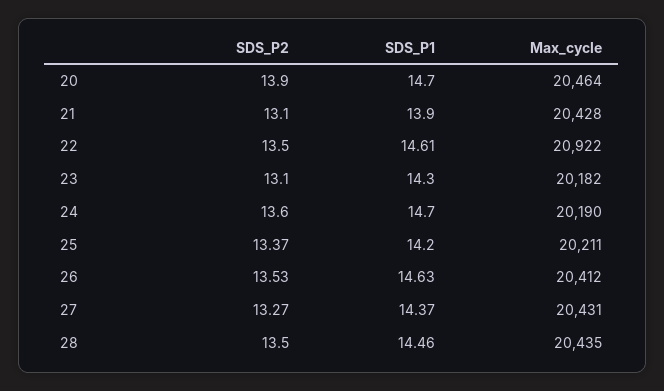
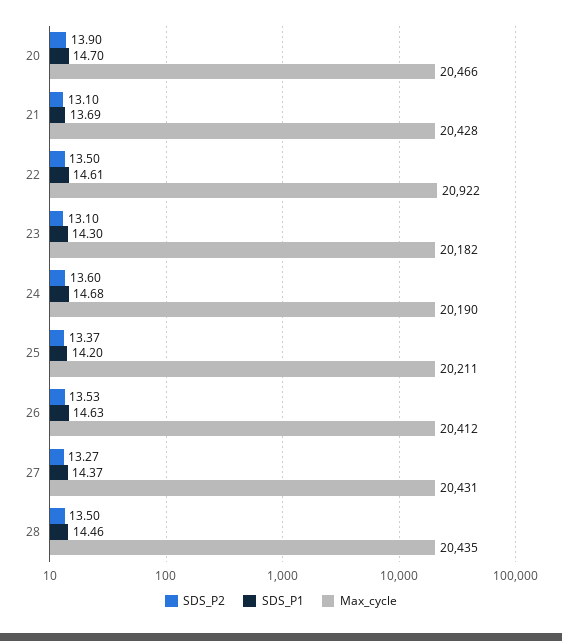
Max_cycle, 20: 20464 -> 20466
SDS_P1, 21: 13.9 -> 13.69
SDS_P1, 24: 14.7 -> 14.68

